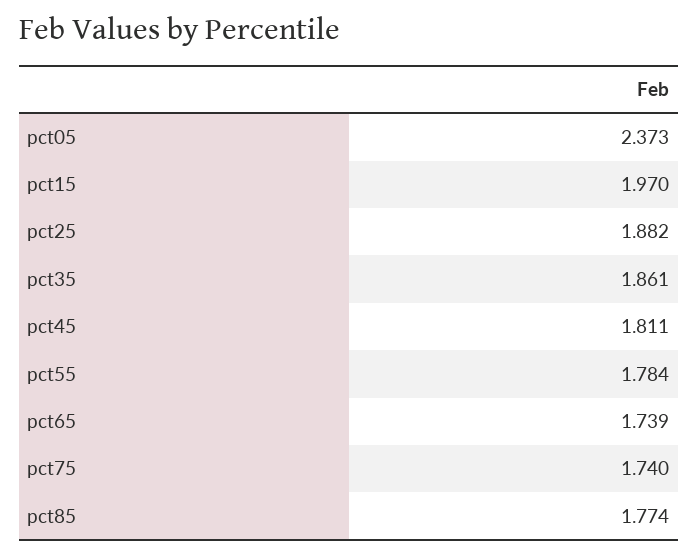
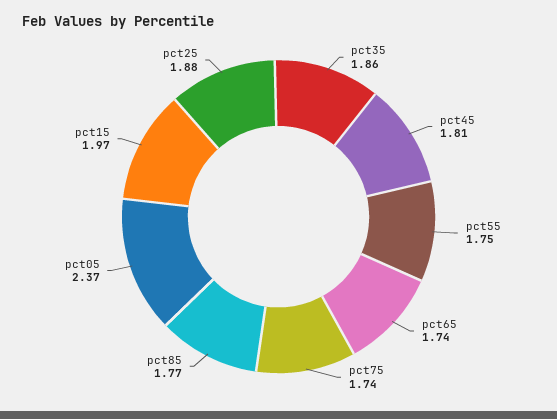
pct55: 1.784 -> 1.75

